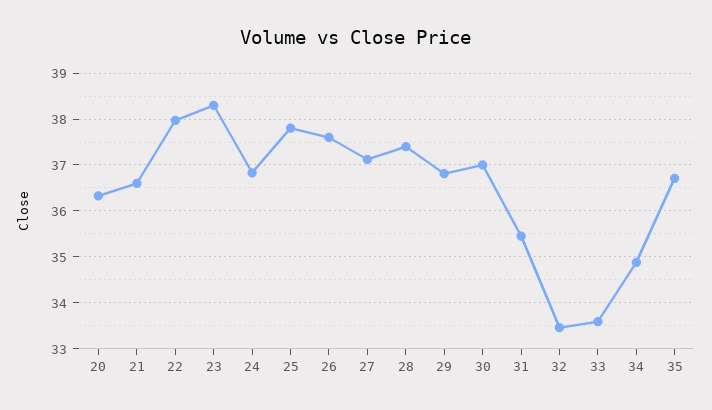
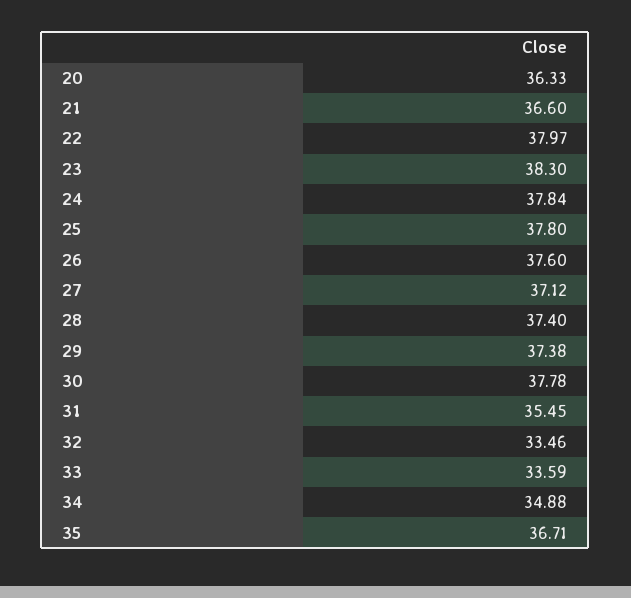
24: 36.8 -> 37.84
29: 36.8 -> 37.38
30: 37 -> 37.78

